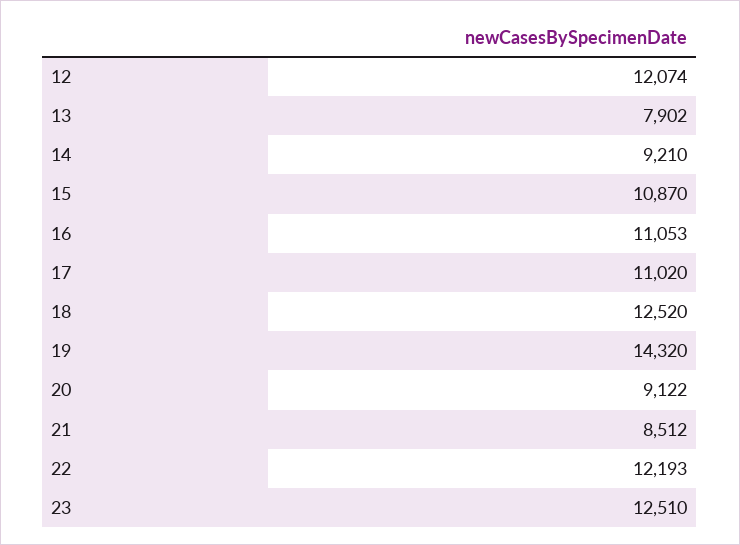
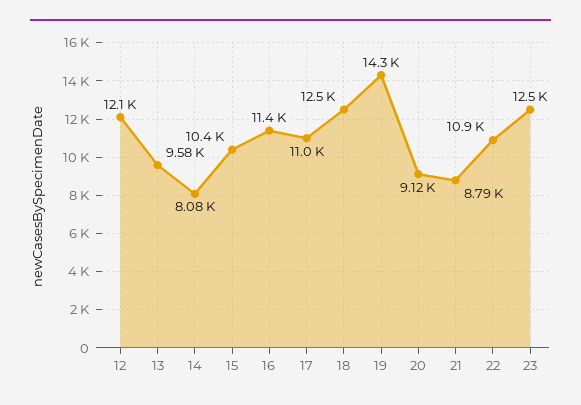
13: 7902 -> 9580
14: 9210 -> 8080
15: 10870 -> 10400
16: 11053 -> 11400
21: 8512 -> 8790
22: 12193 -> 10900

